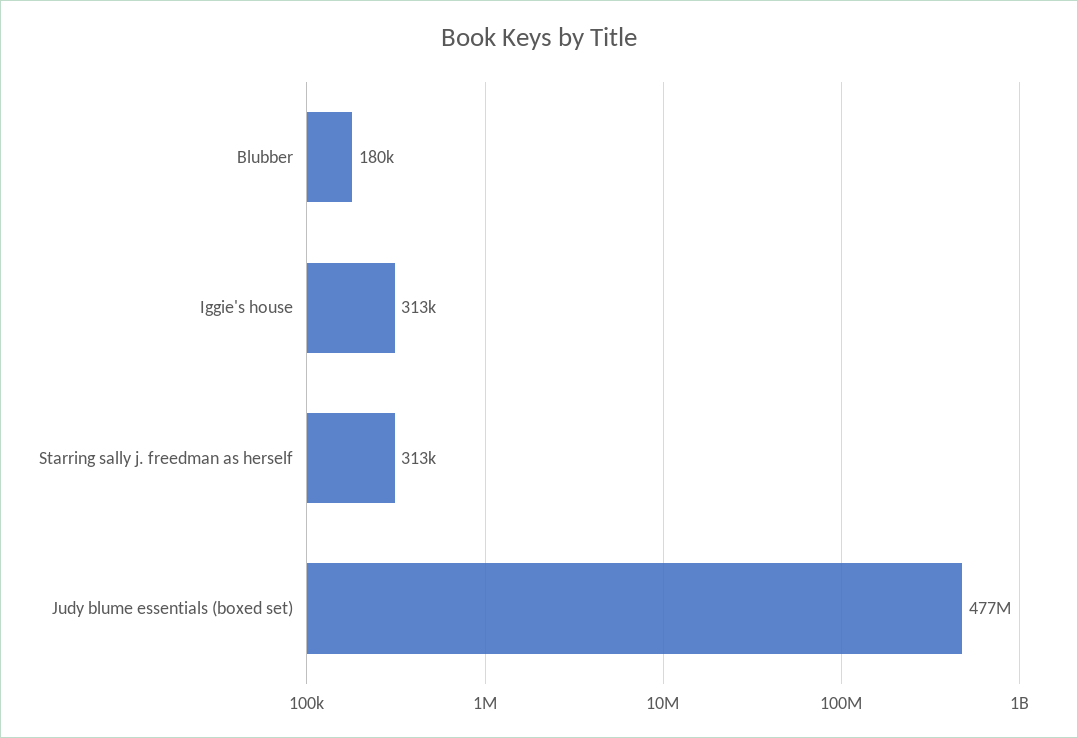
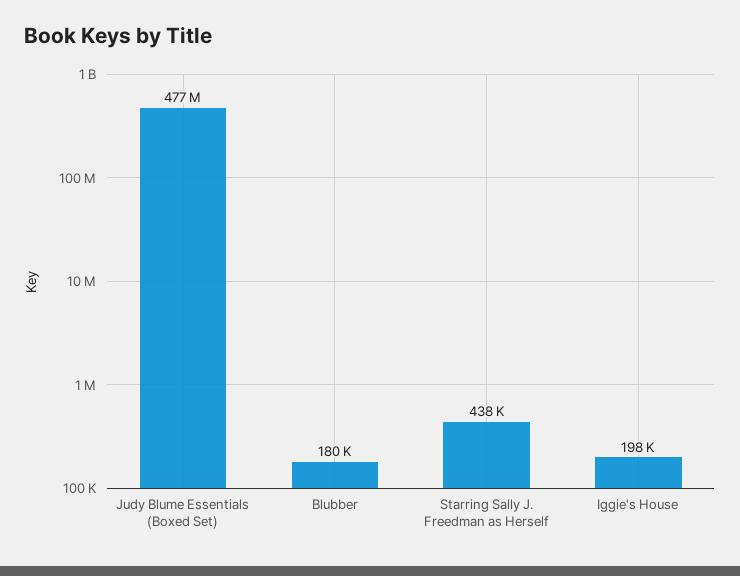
Iggie's house: 313000 -> 198000
Starring sally j. freedman as herself: 313000 -> 438000

